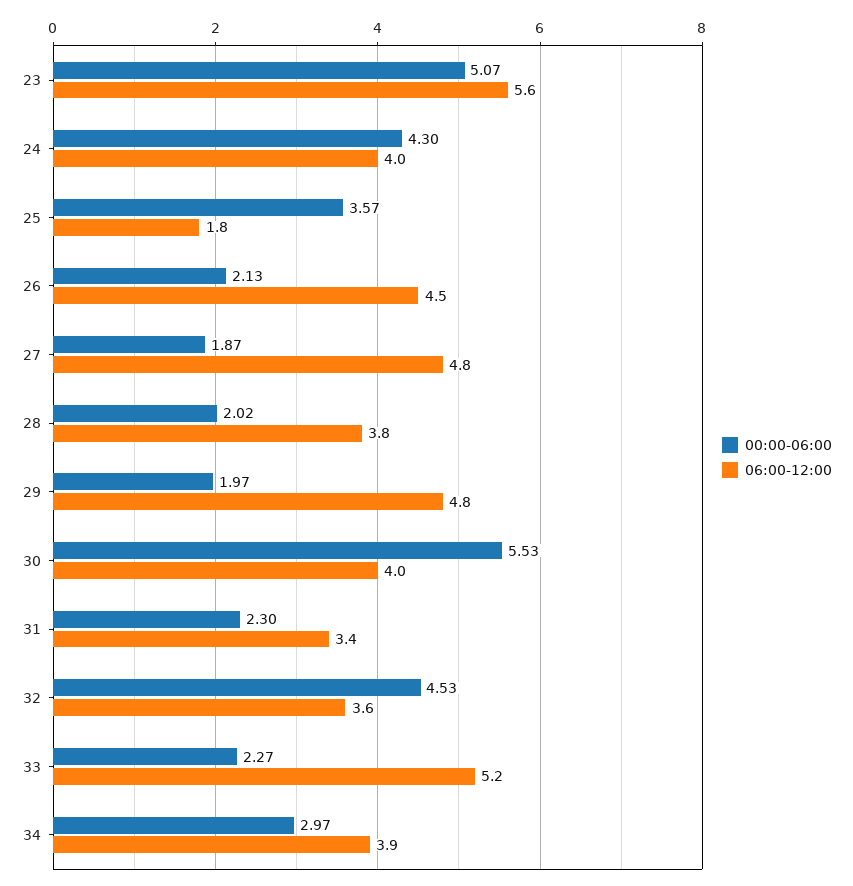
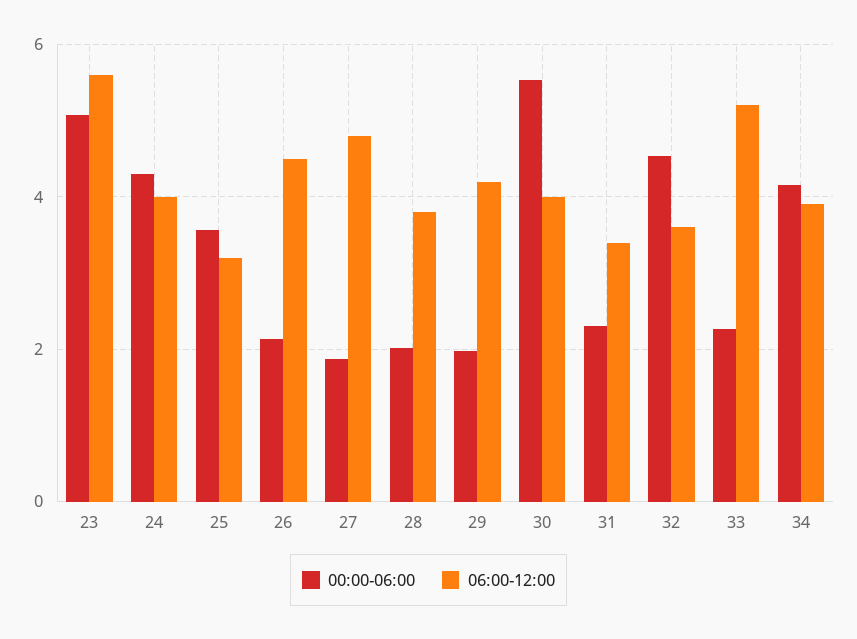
06:00-12:00, 25: 1.8 -> 3.2
06:00-12:00, 29: 4.8 -> 4.2
00:00-06:00, 34: 2.97 -> 4.2

